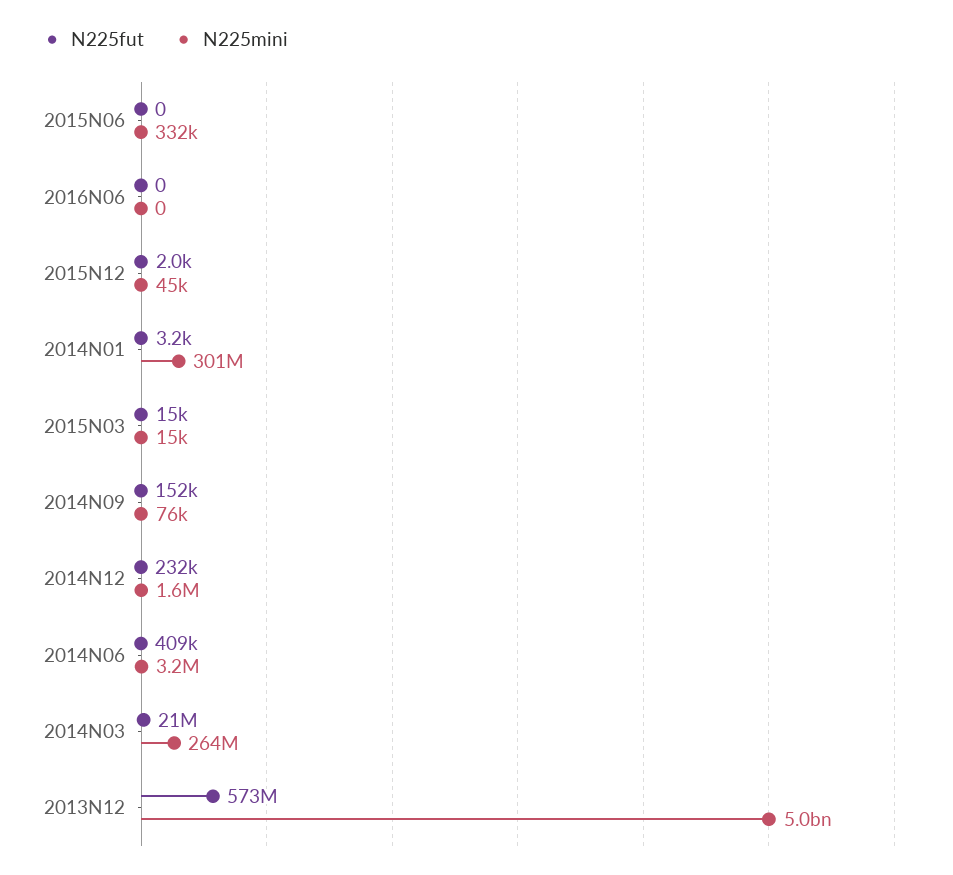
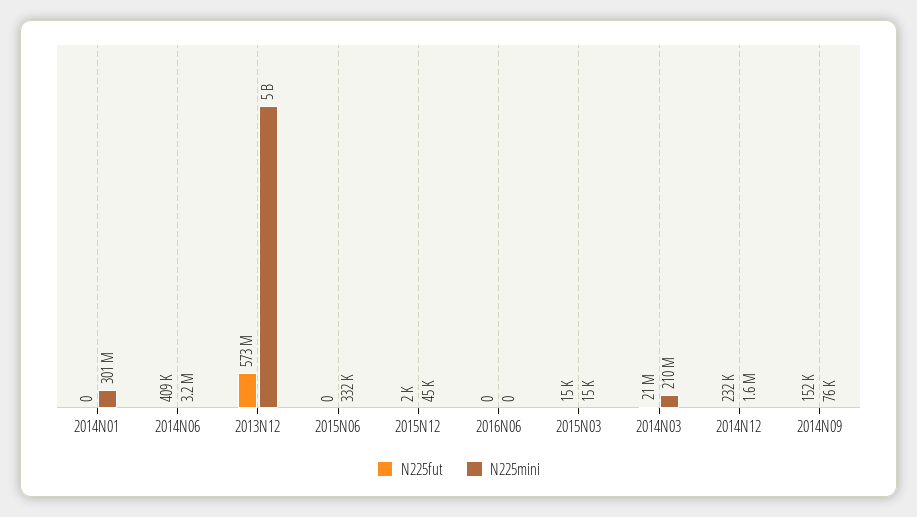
N225fut, 2014N01: 3200 -> 0
N225mini, 2014N03: 264000000 -> 210000000

